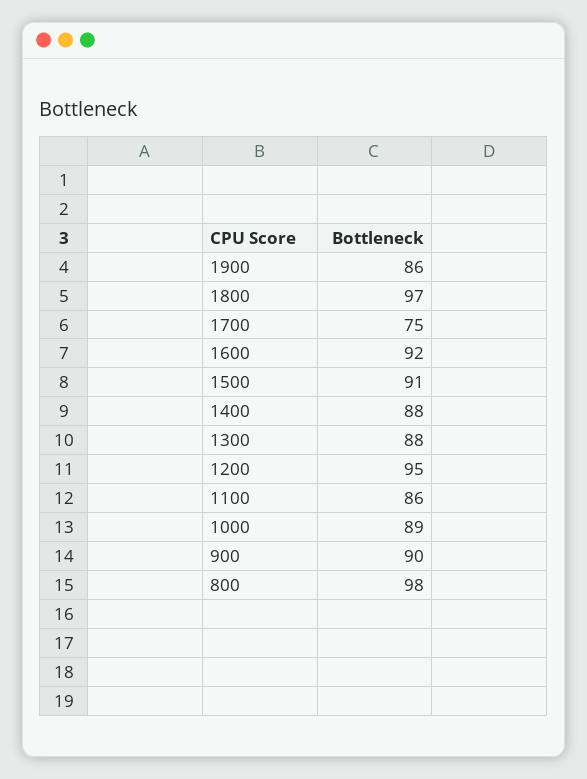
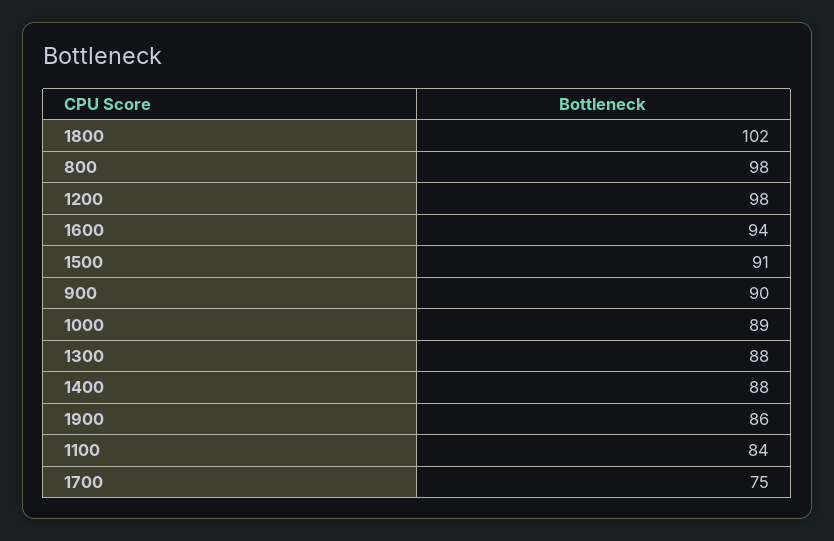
1800: 97 -> 102
1600: 92 -> 94
1200: 95 -> 98
1100: 86 -> 84

